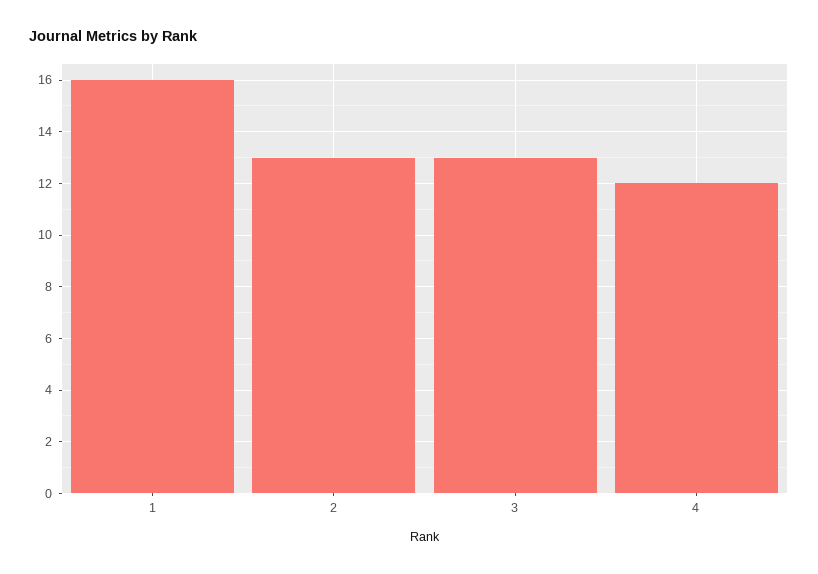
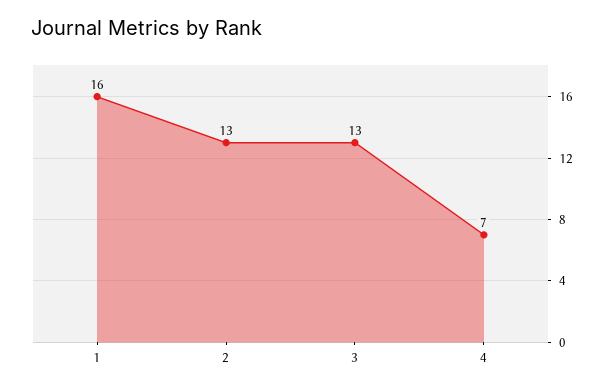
4: 12 -> 7

